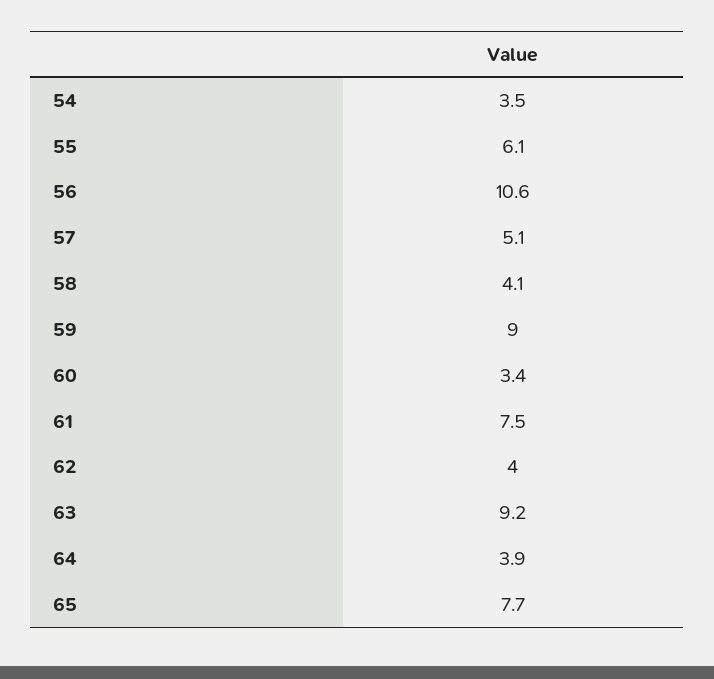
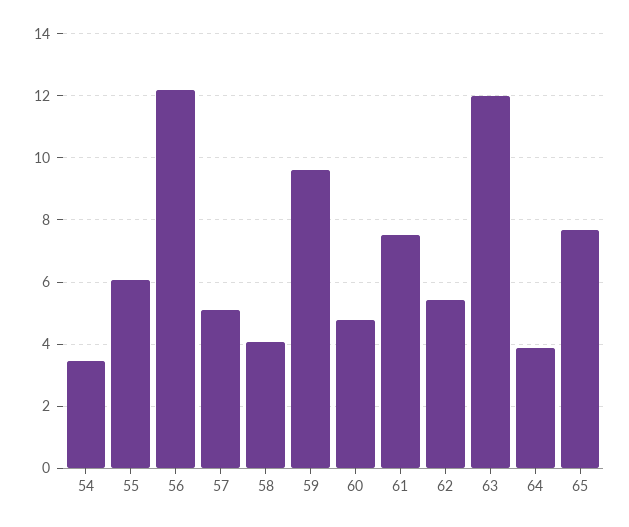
56: 10.6 -> 12.2
59: 9 -> 9.6
60: 3.4 -> 4.8
62: 4 -> 5.4
63: 9.2 -> 12

